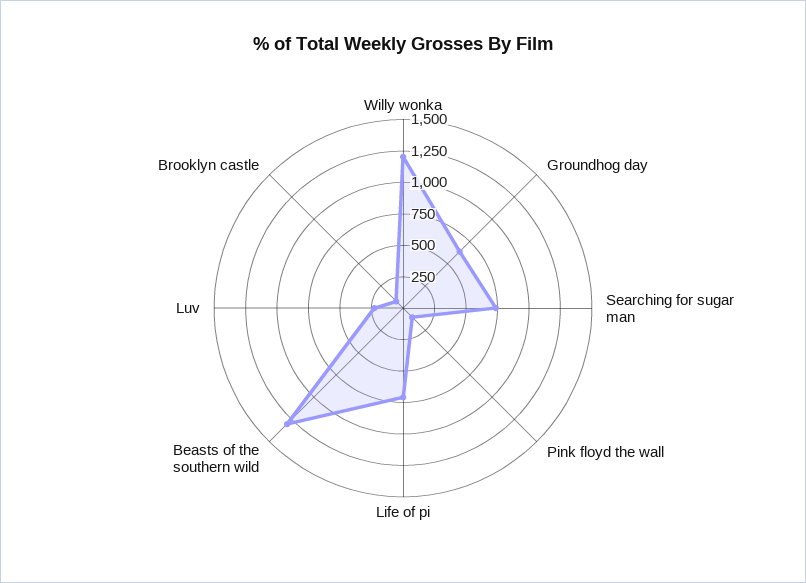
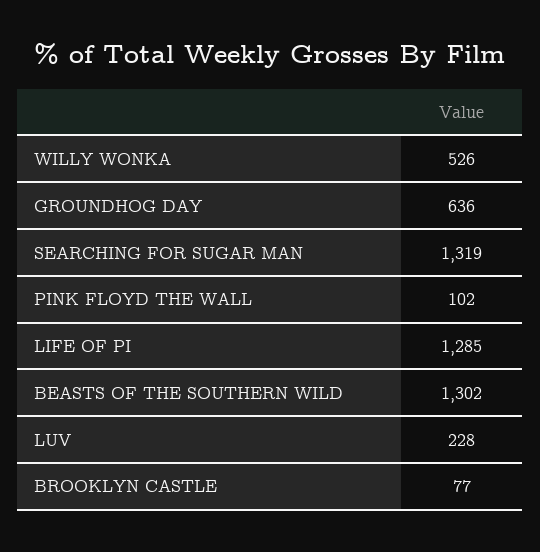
Willy wonka: 1250 -> 526
Searching for sugar man: 750 -> 1319
Life of pi: 750 -> 1285

